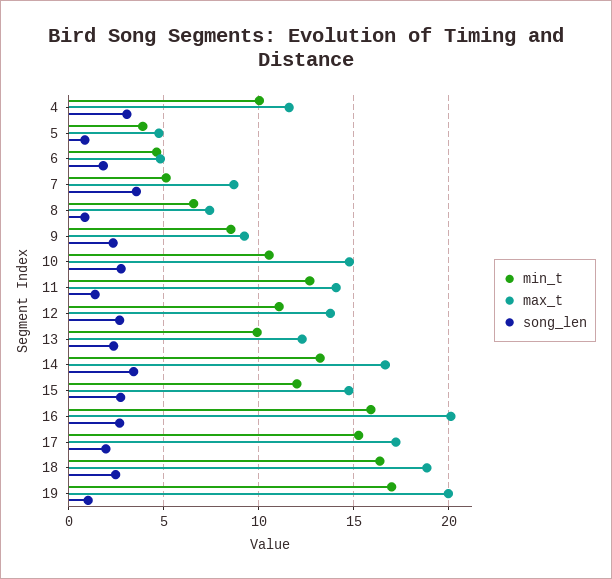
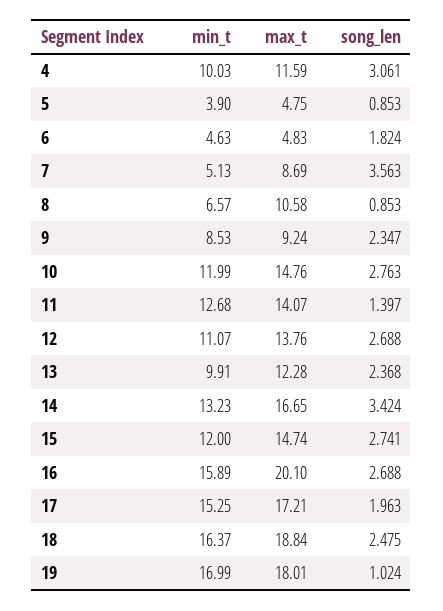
max_t, 8: 7.5 -> 10.58
min_t, 10: 10.5 -> 11.99
max_t, 19: 20 -> 18.01

